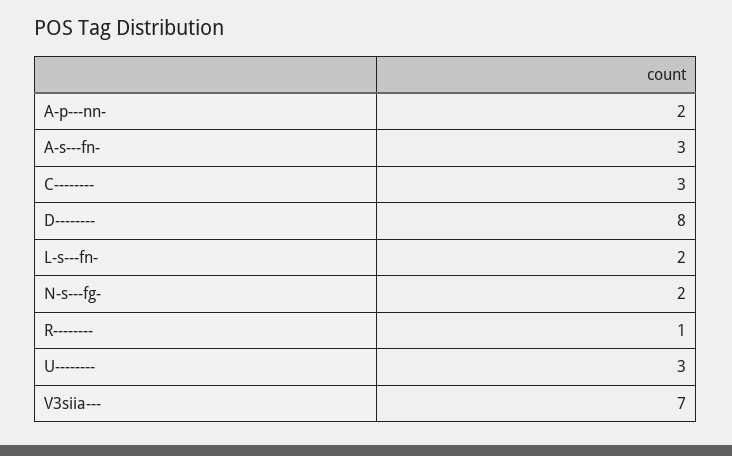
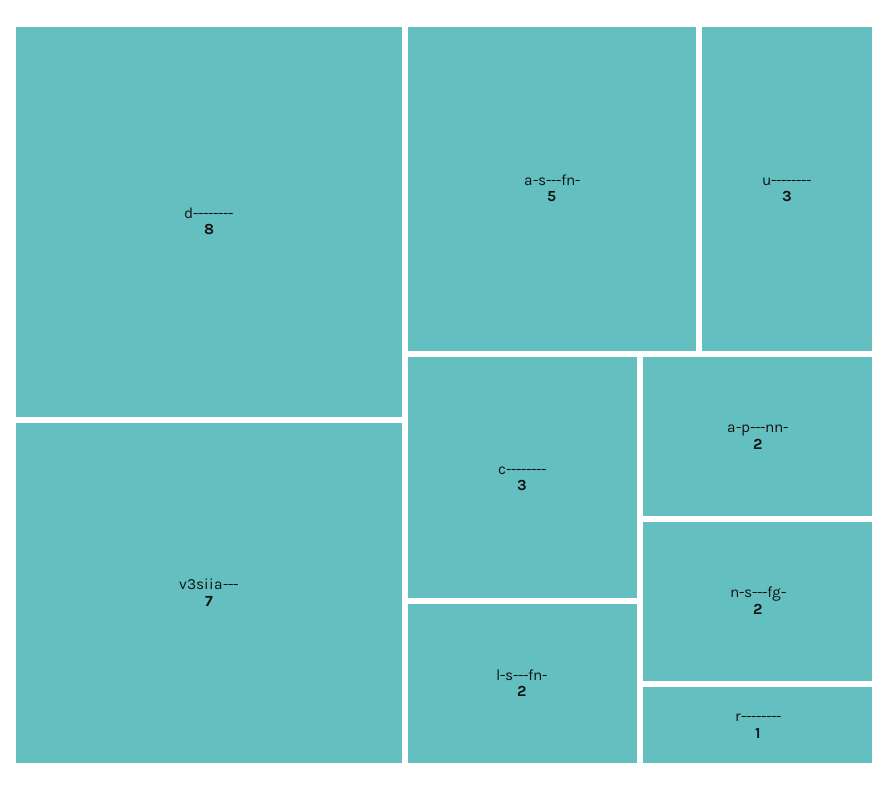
A-s---fn-: 3 -> 5

